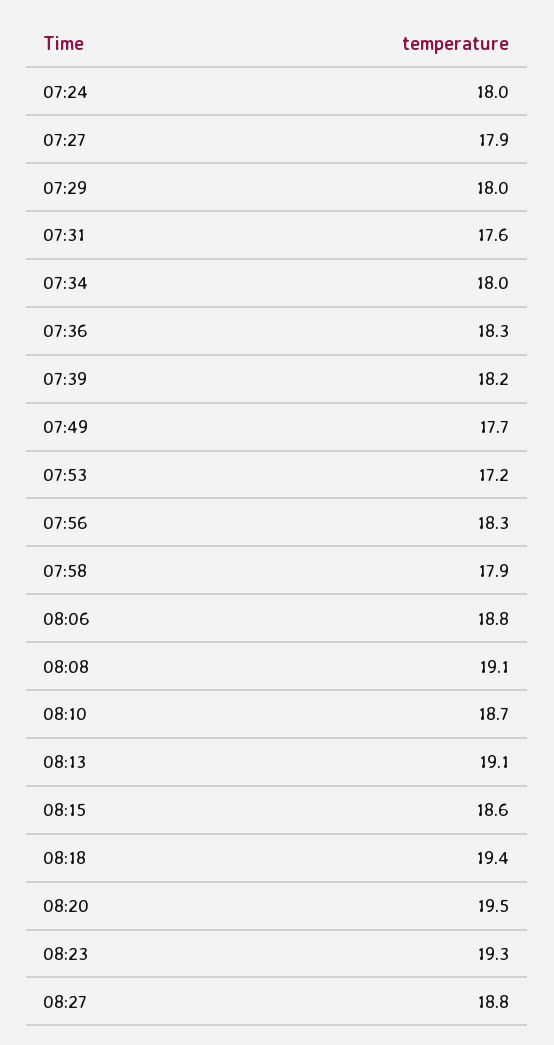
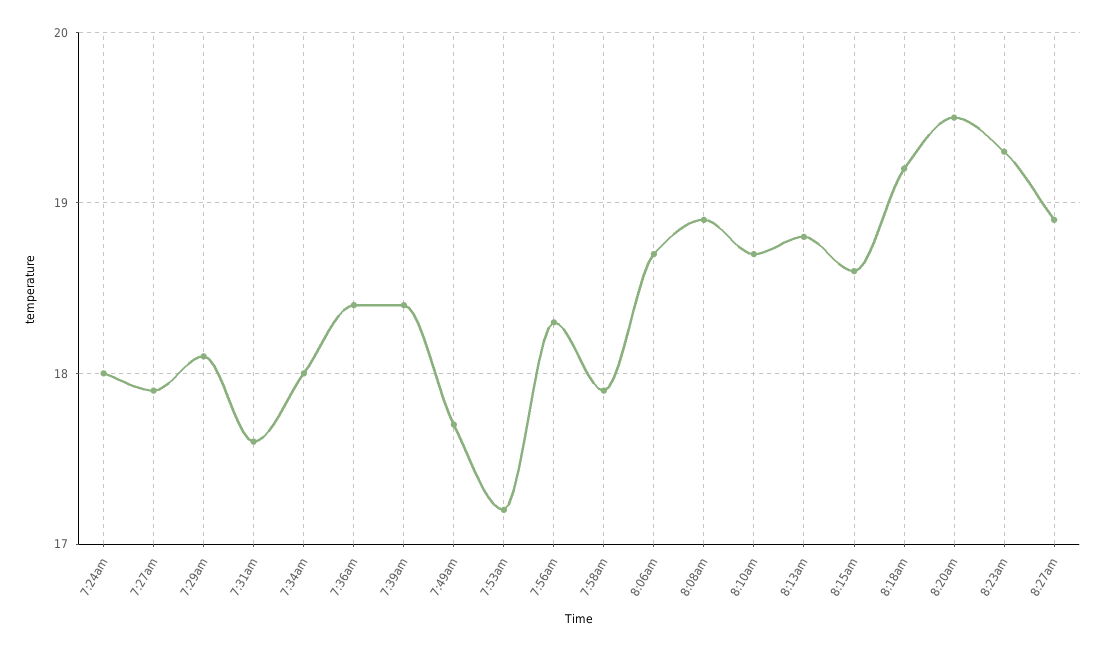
07:29: 18 -> 18.1
07:36: 18.3 -> 18.4
07:39: 18.2 -> 18.4
08:06: 18.8 -> 18.7
08:08: 19.1 -> 18.9
08:13: 19.1 -> 18.8
08:18: 19.4 -> 19.2
08:27: 18.8 -> 18.9

